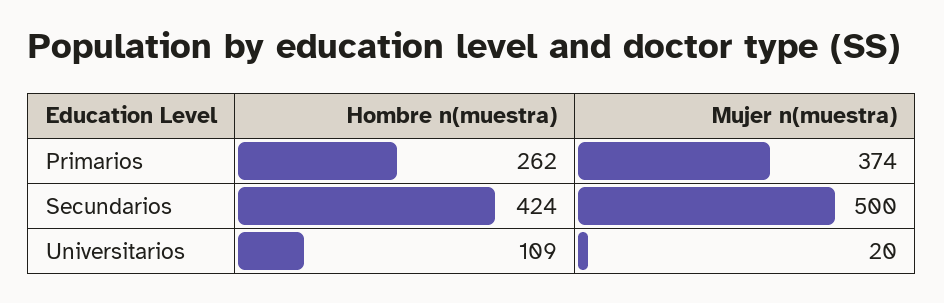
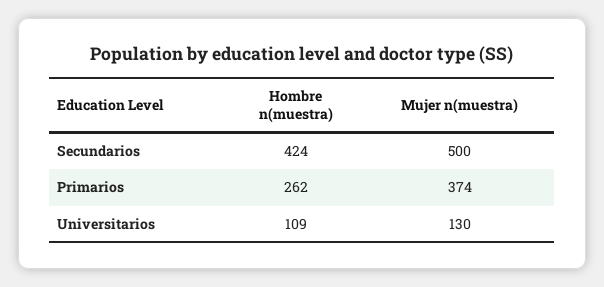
Mujer n(muestra), Universitarios: 20 -> 130

